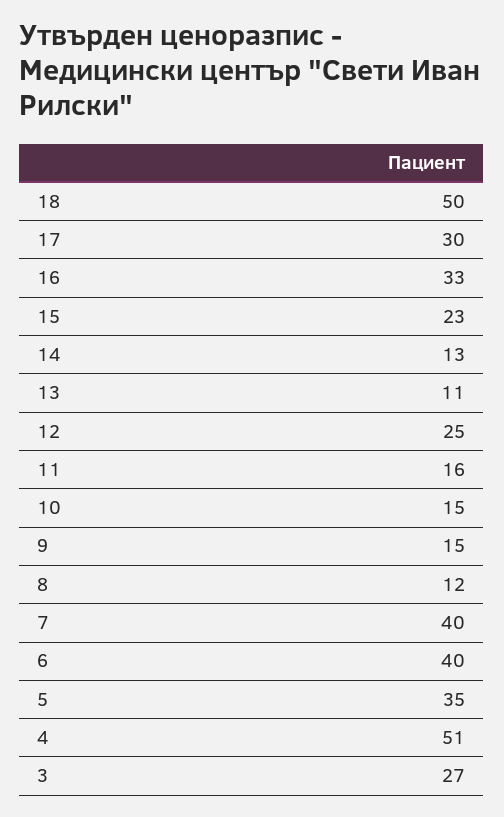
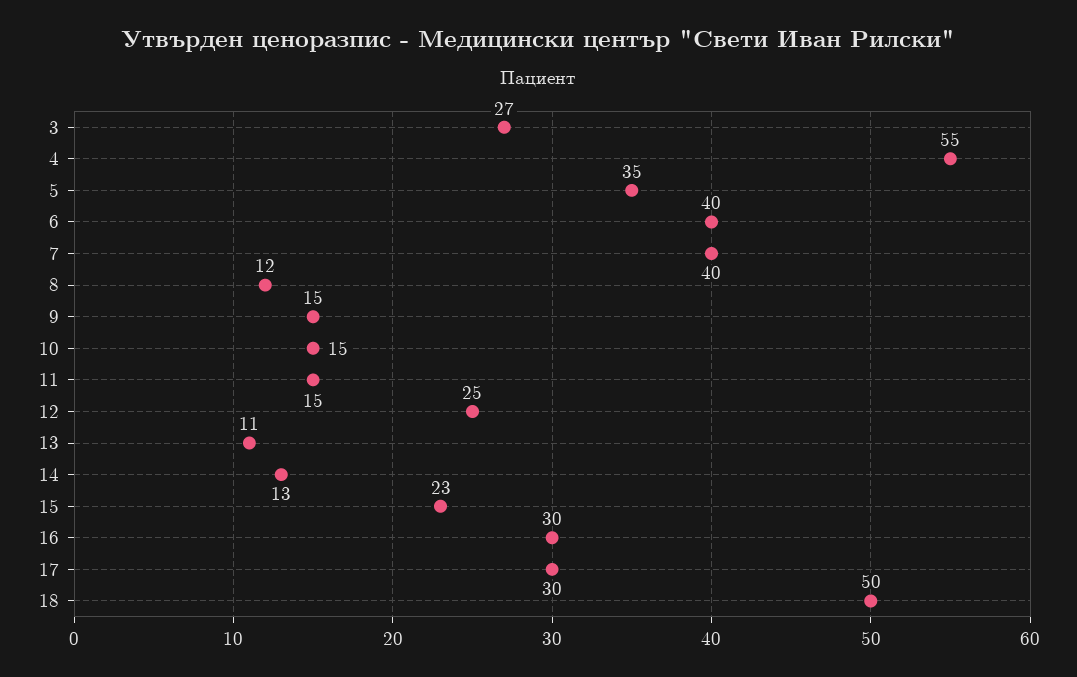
16: 33 -> 30
11: 16 -> 15
4: 51 -> 55

